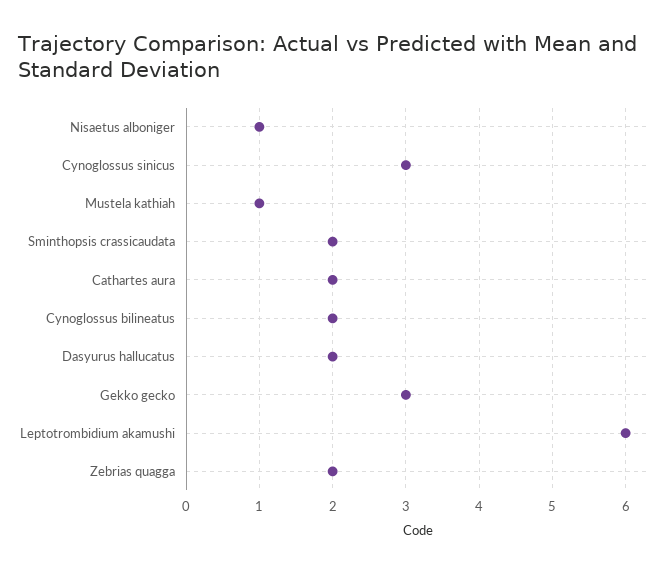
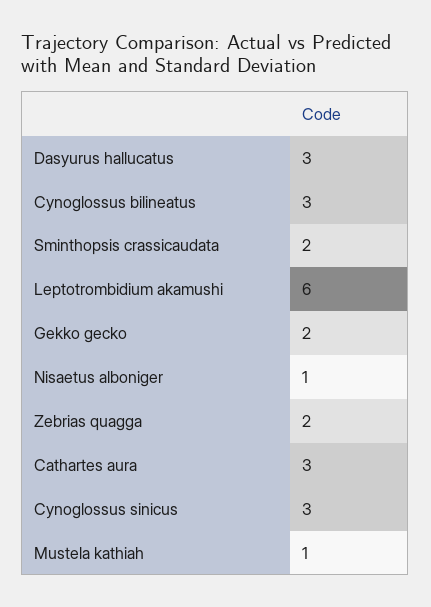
Cathartes aura: 2 -> 3
Cynoglossus bilineatus: 2 -> 3
Dasyurus hallucatus: 2 -> 3
Gekko gecko: 3 -> 2

